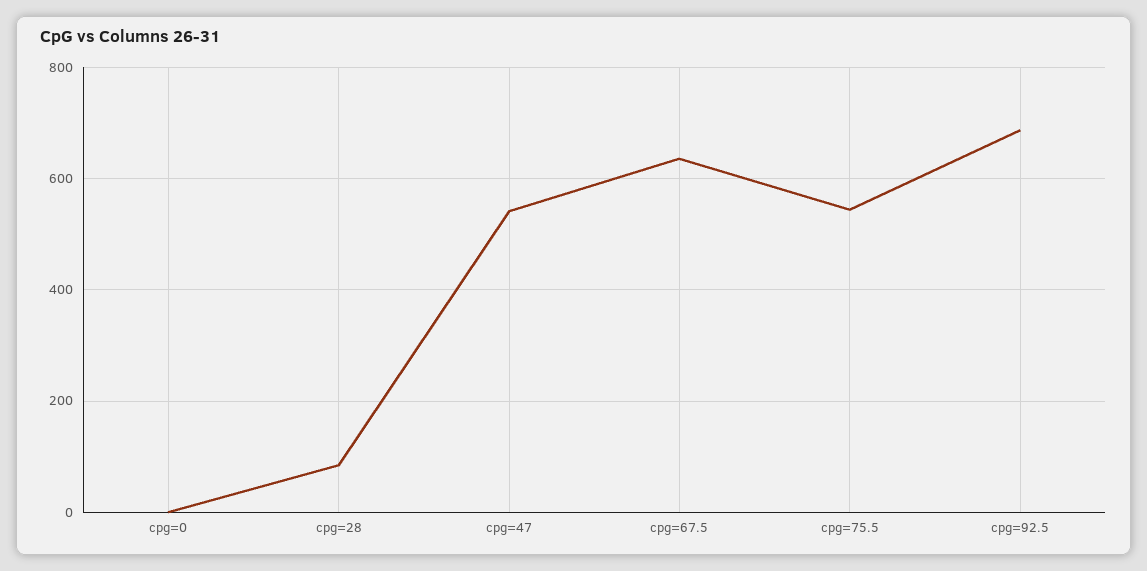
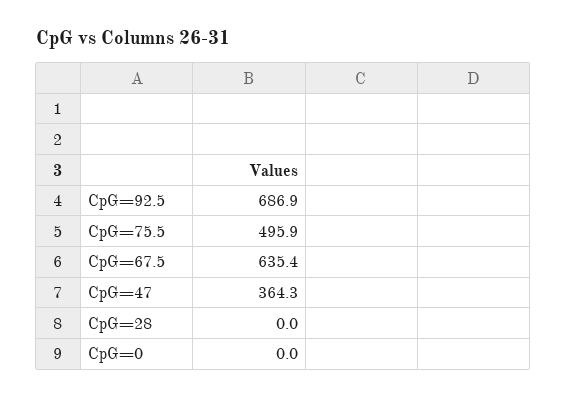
cpg=28: 80 -> 0
cpg=47: 540 -> 364.3
cpg=75.5: 540 -> 495.9

